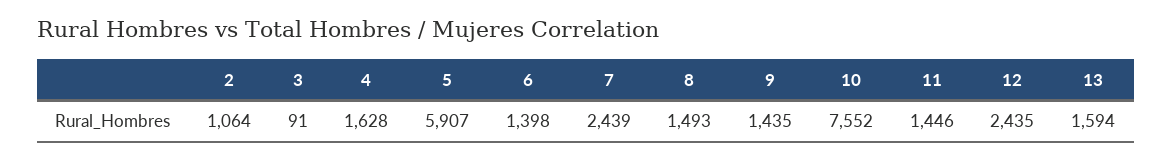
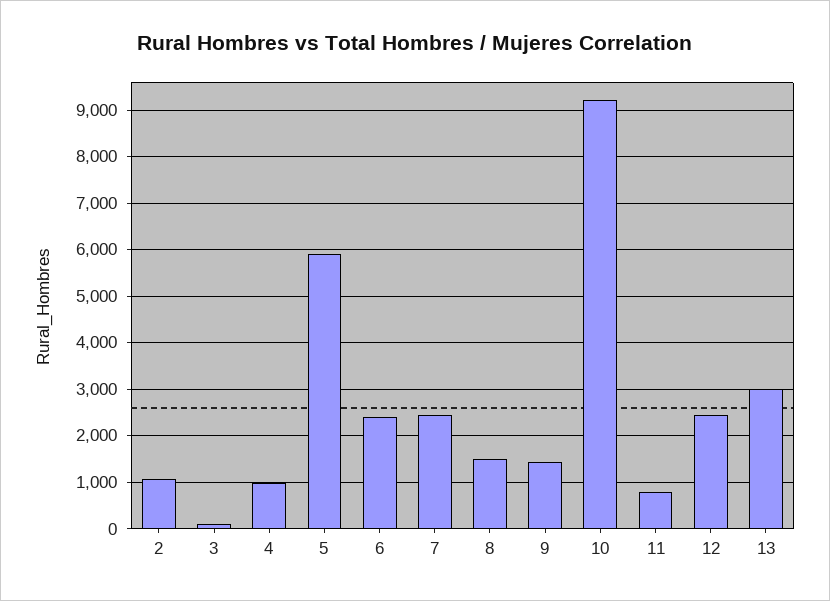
4: 1628 -> 1000
6: 1398 -> 2400
10: 7552 -> 9200
11: 1446 -> 800
13: 1594 -> 3000

